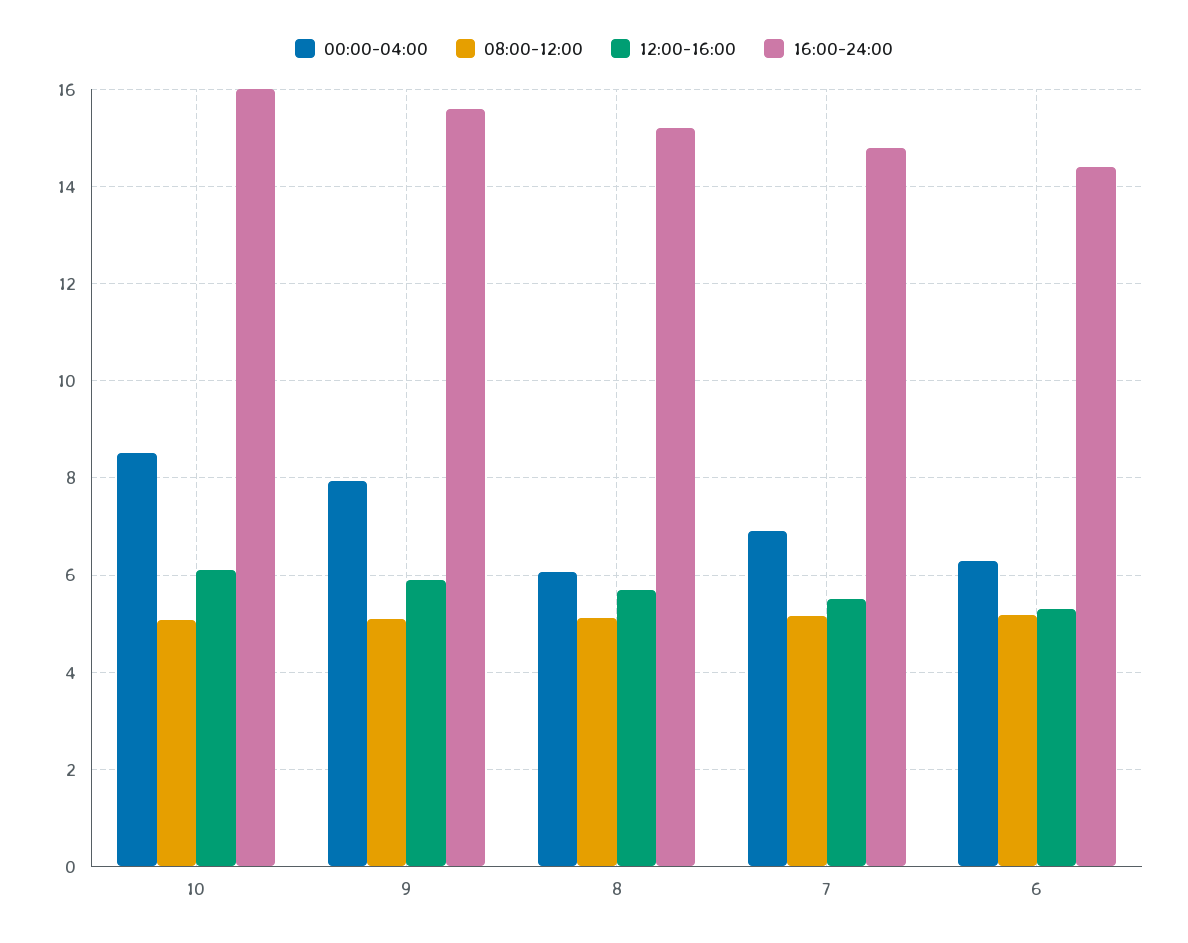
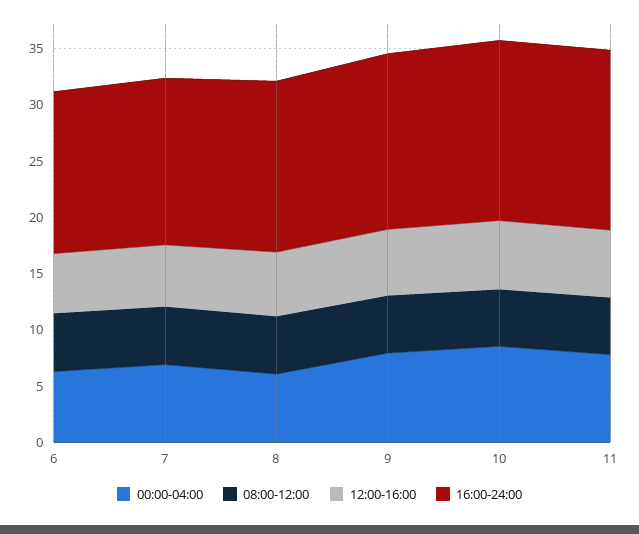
00:00-04:00, 11: none -> 8
08:00-12:00, 11: none -> 5
12:00-16:00, 11: none -> 6
16:00-24:00, 11: none -> 16

